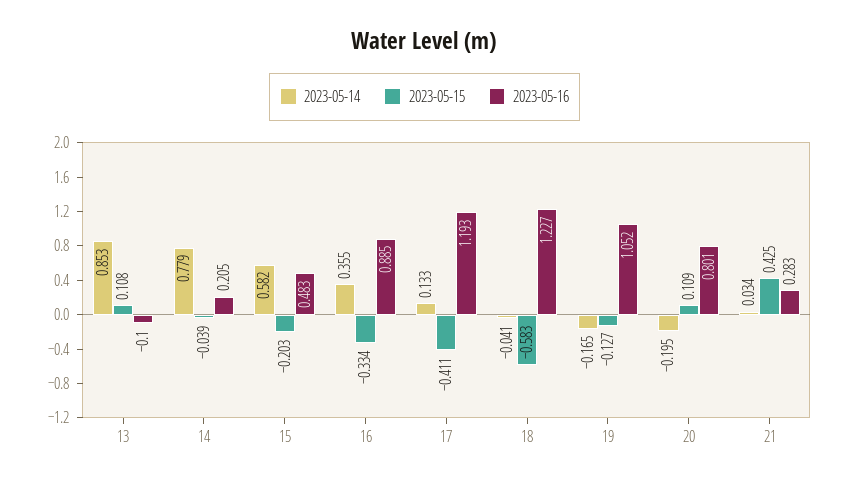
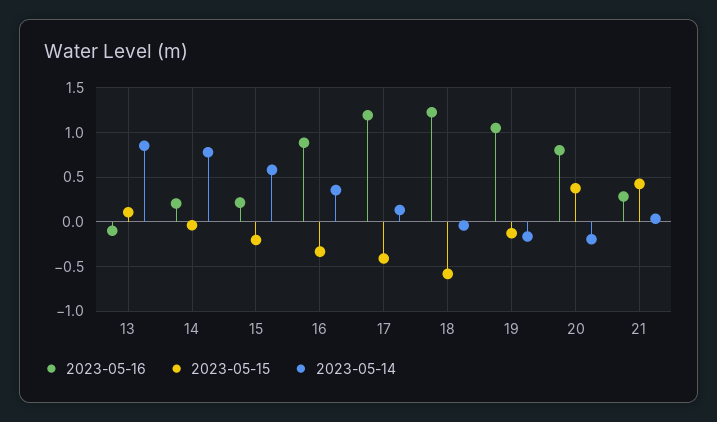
2023-05-16, 15: 0.483 -> 0.2
2023-05-15, 20: 0.109 -> 0.4

